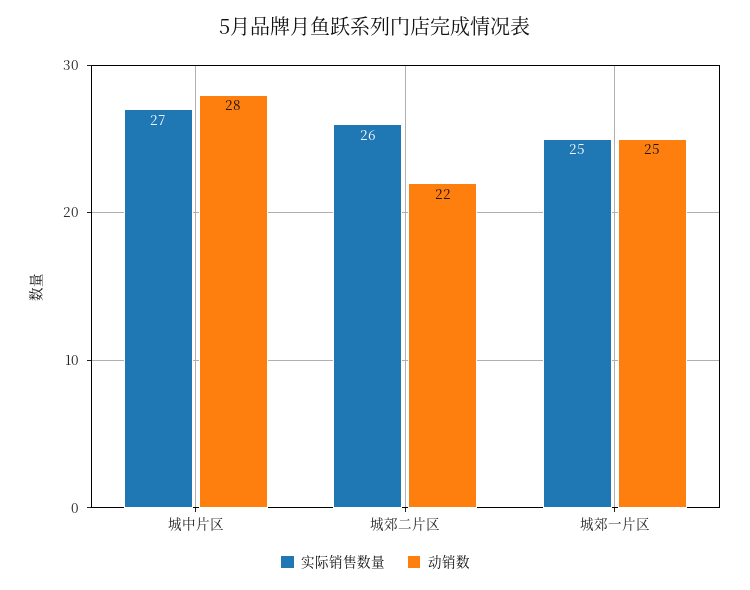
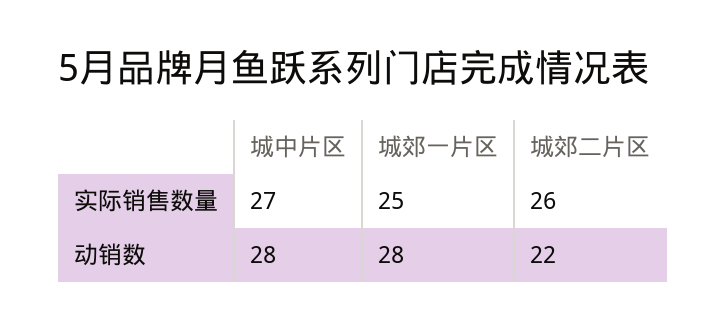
动销数, 城郊一片区: 25 -> 28

